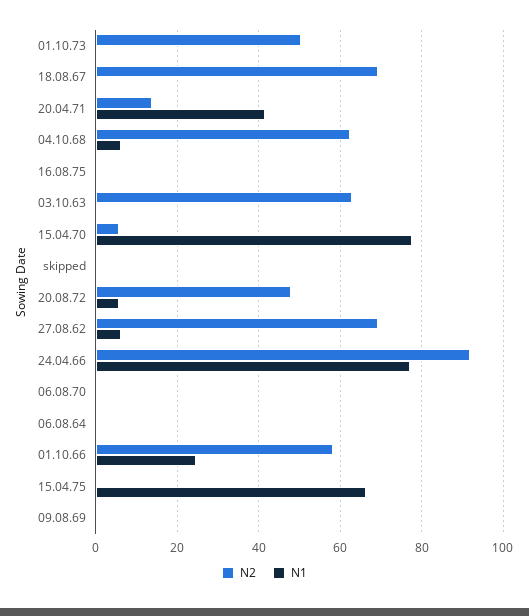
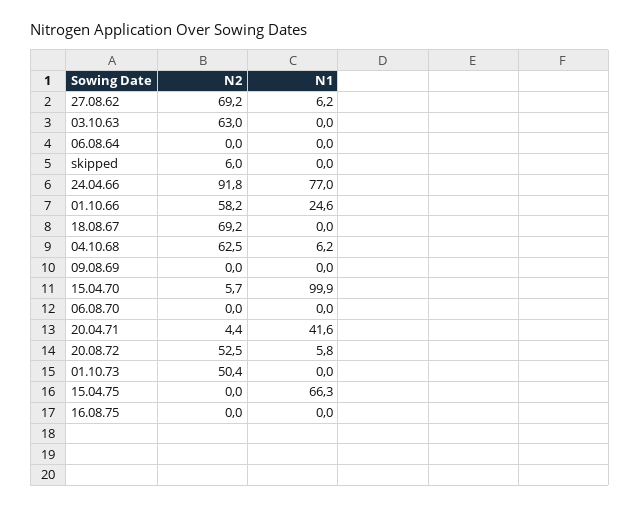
N2, 20.04.71: 14 -> 4.4
N1, 15.04.70: 78 -> 99.9
N2, skipped: 0 -> 6
N2, 20.08.72: 48 -> 52.5

